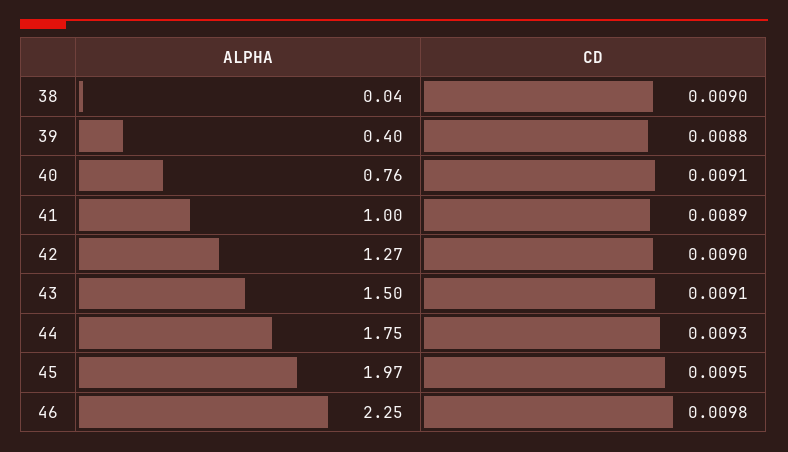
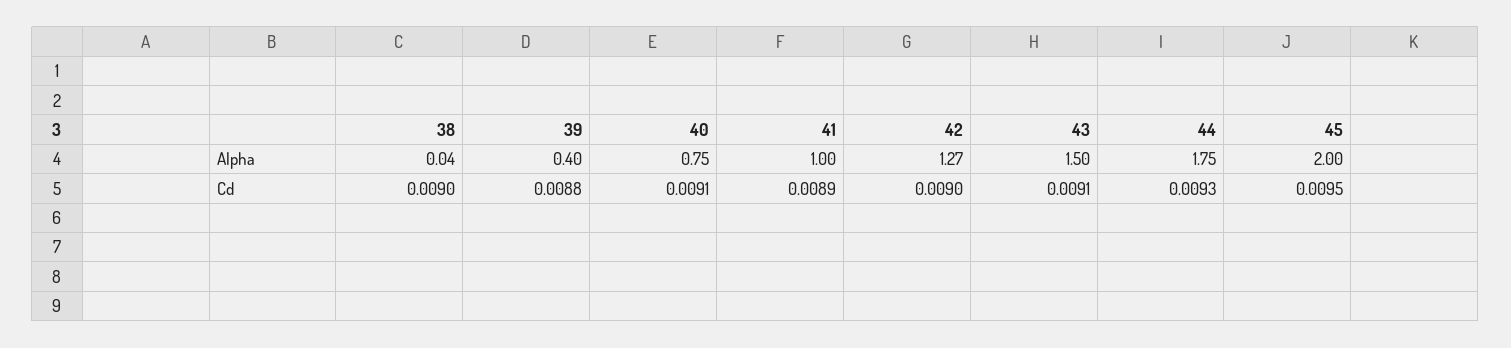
ALPHA, 40: 0.76 -> 0.75
ALPHA, 45: 1.97 -> 2
ALPHA, 46: 2.25 -> none
CD, 46: 0.0098 -> none

